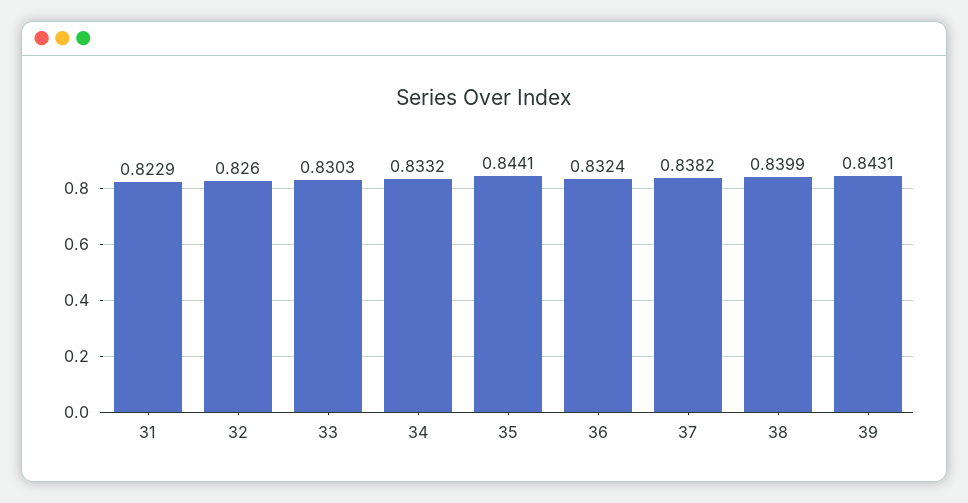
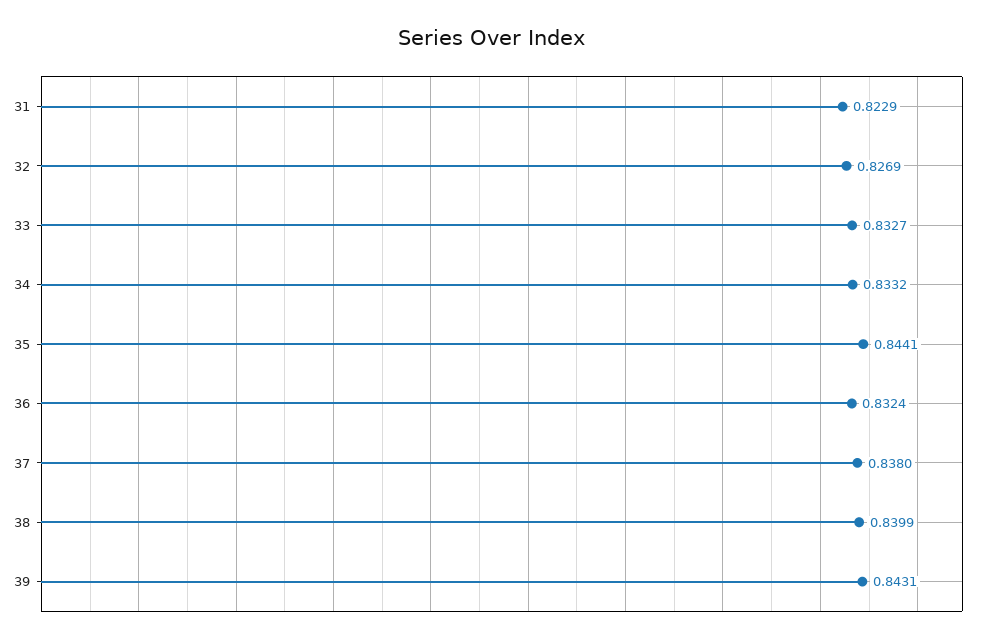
32: 0.826 -> 0.8269
33: 0.8303 -> 0.8327
37: 0.8382 -> 0.838

